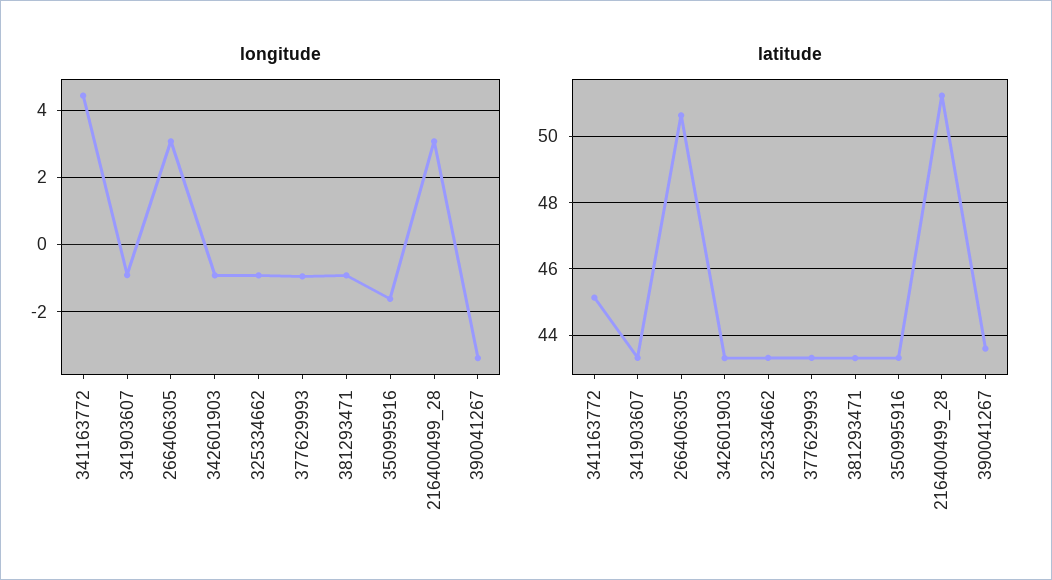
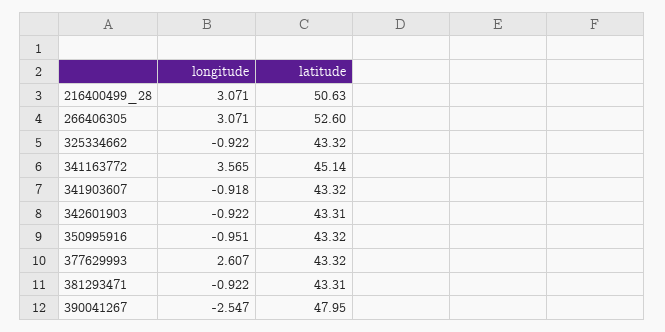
longitude, 341163772: 4.4 -> 3.565
longitude, 377629993: -1 -> 2.607
longitude, 350995916: -1.6 -> -0.951
longitude, 390041267: -3.4 -> -2.547
latitude, 266406305: 50.6 -> 52.6
latitude, 216400499_28: 51.2 -> 50.63
latitude, 390041267: 43.6 -> 47.95

